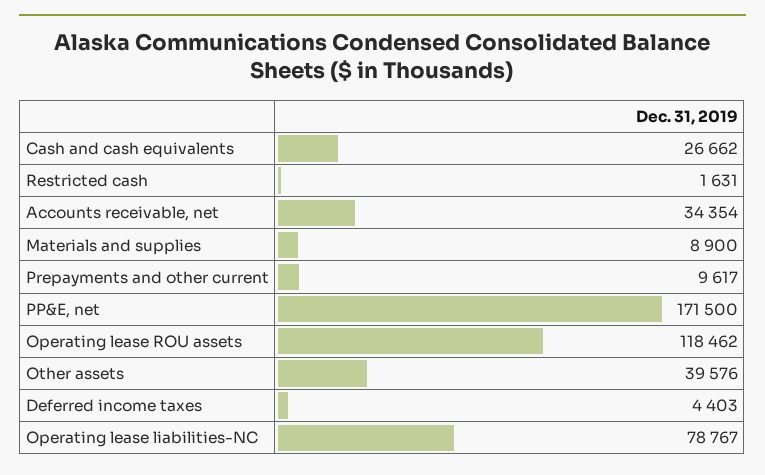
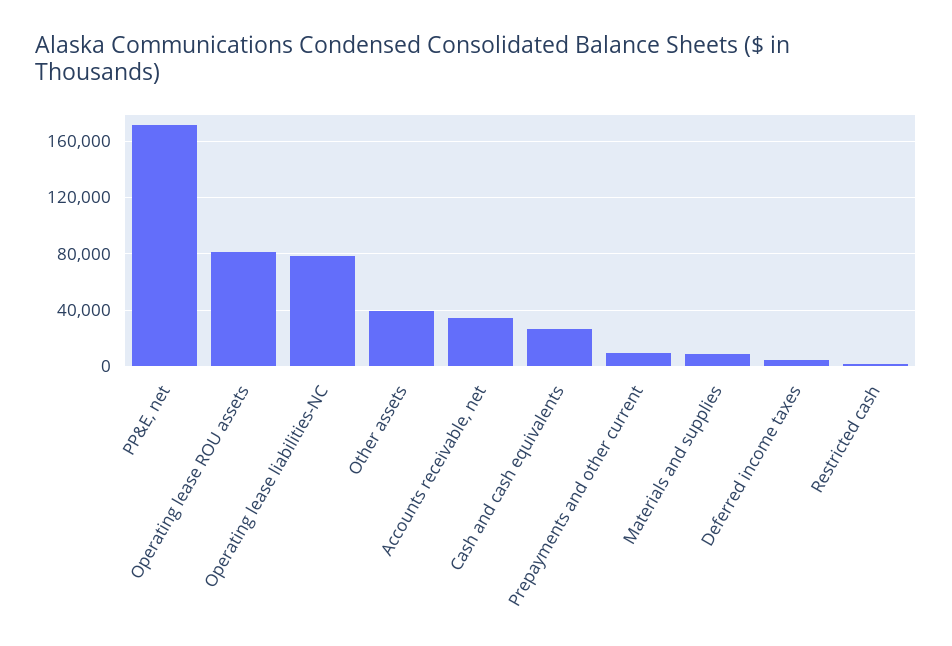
Operating lease ROU assets: 118462 -> 80000

